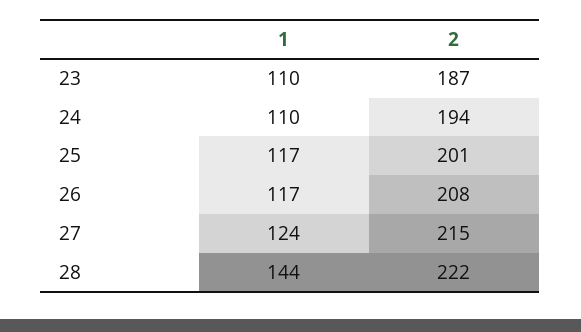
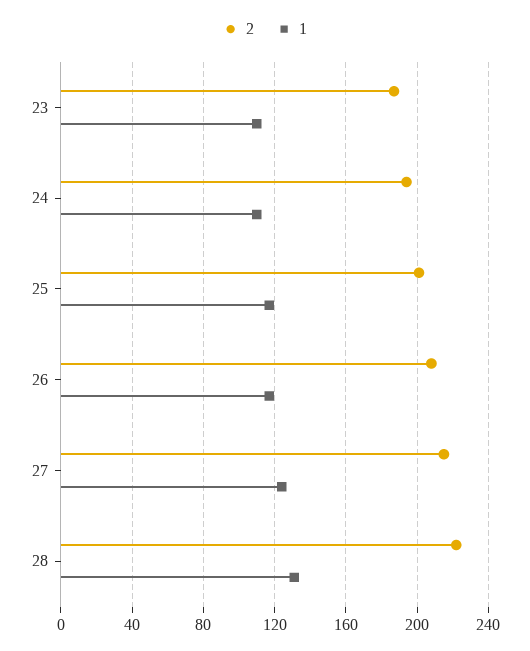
1, 28: 144 -> 130

